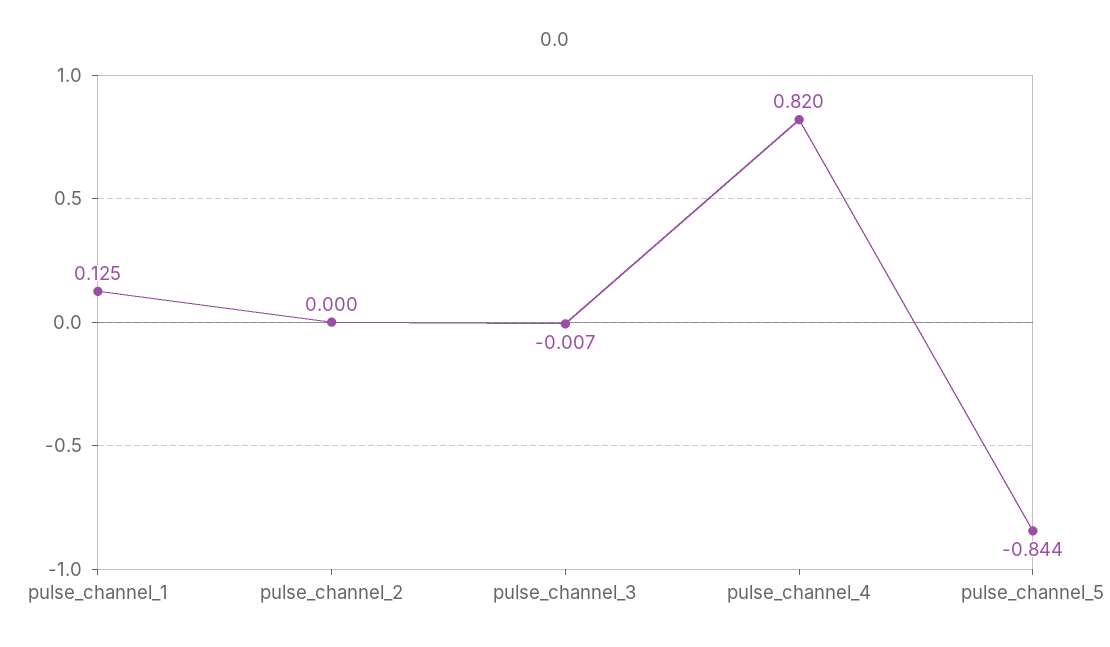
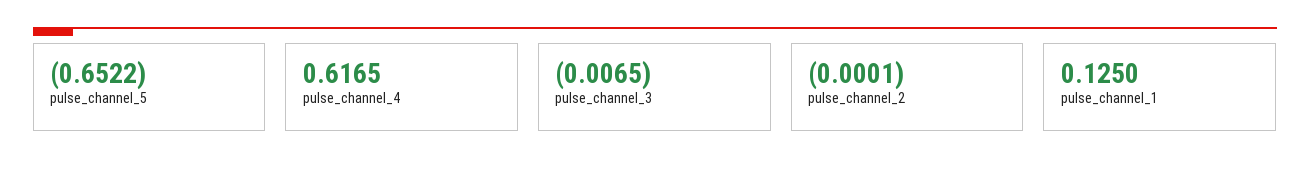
pulse_channel_4: 0.82 -> 0.6165
pulse_channel_5: -0.844 -> -0.6522

